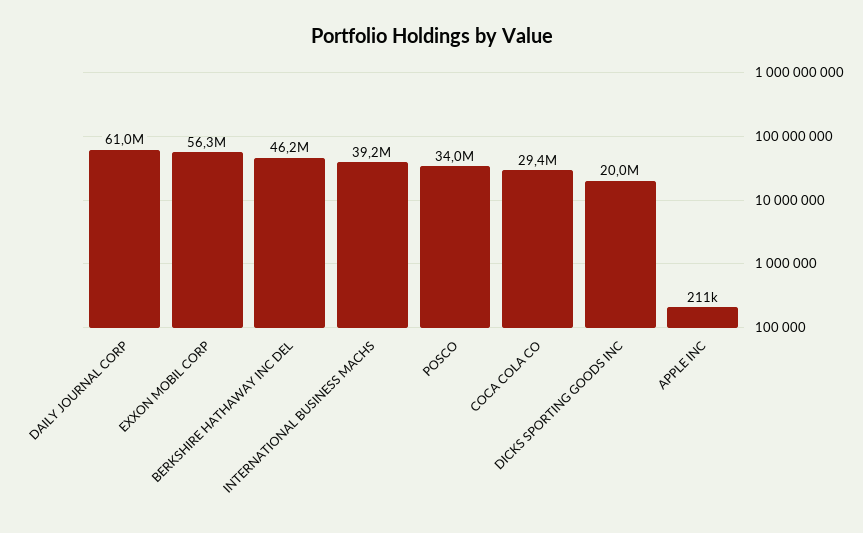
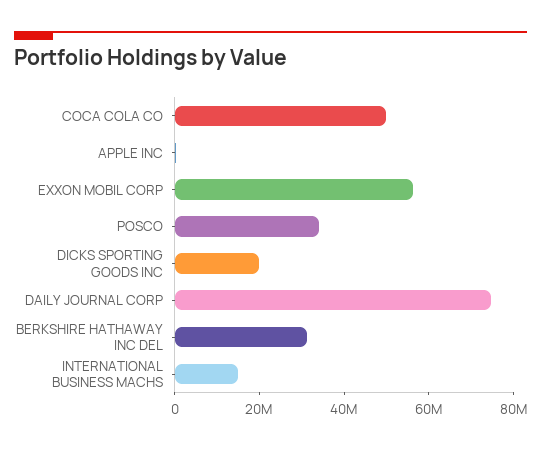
DAILY JOURNAL CORP: 61000000 -> 75000000
BERKSHIRE HATHAWAY INC DEL: 46200000 -> 30000000
INTERNATIONAL BUSINESS MACHS: 39200000 -> 15000000
COCA COLA CO: 29400000 -> 50000000

